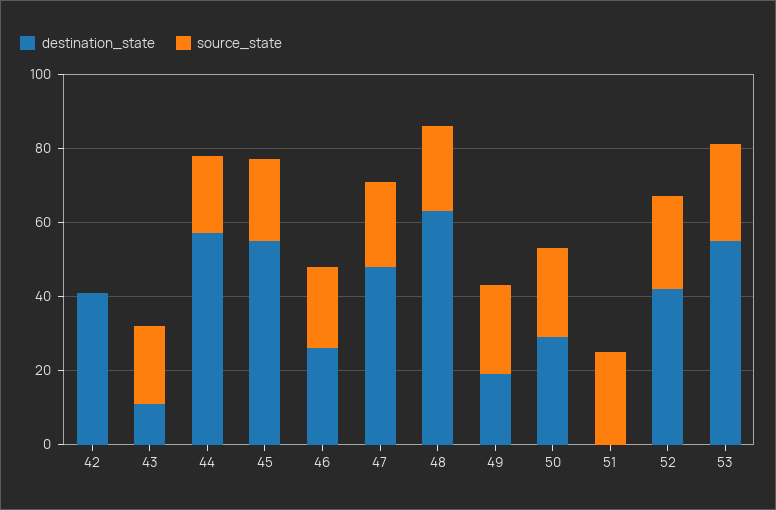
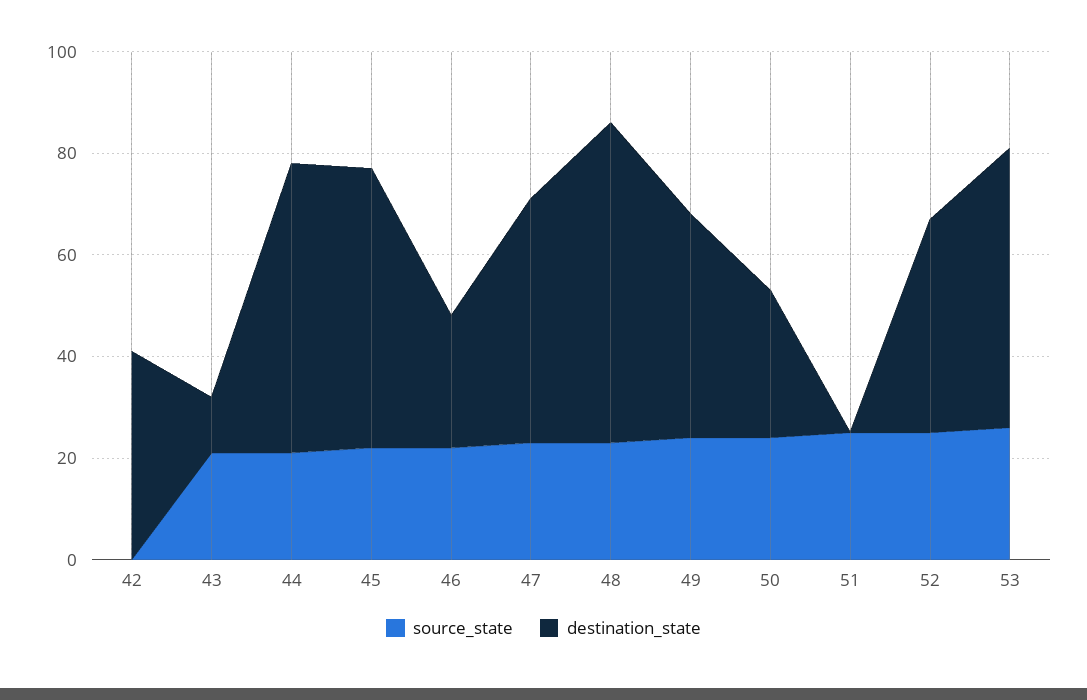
destination_state, 49: 20 -> 45

